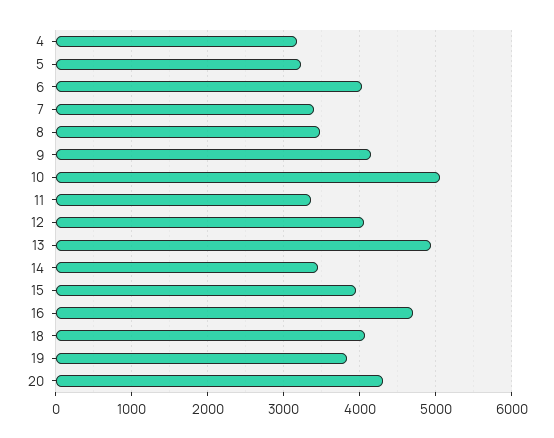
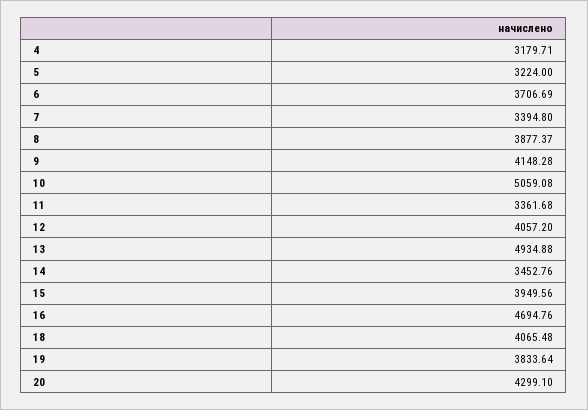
6: 4000 -> 3706.69
8: 3500 -> 3877.37

